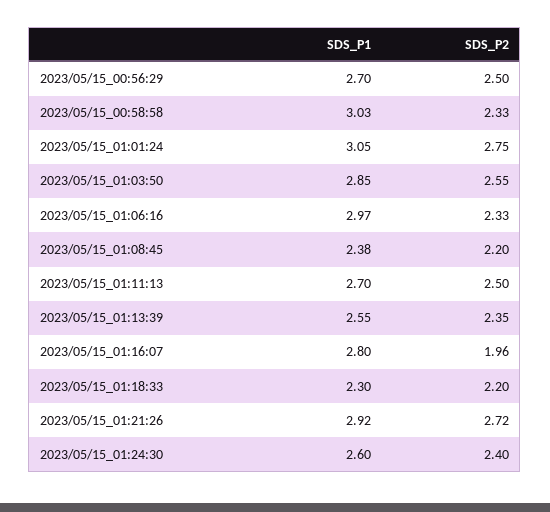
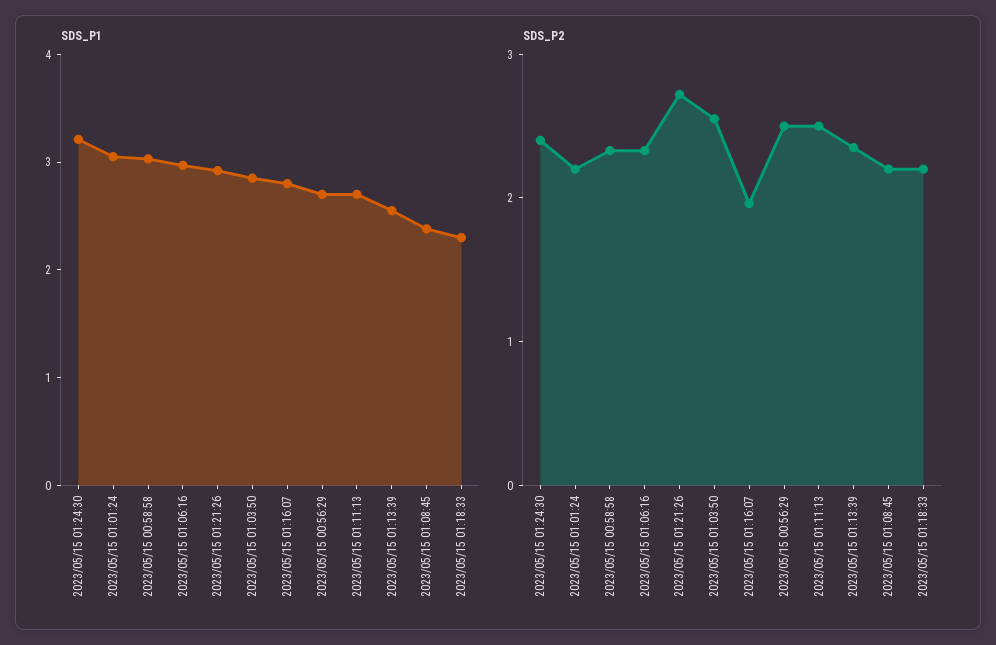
SDS_P2, 2023/05/15_01:01:24: 2.75 -> 2.2
SDS_P1, 2023/05/15_01:24:30: 2.6 -> 3.2

